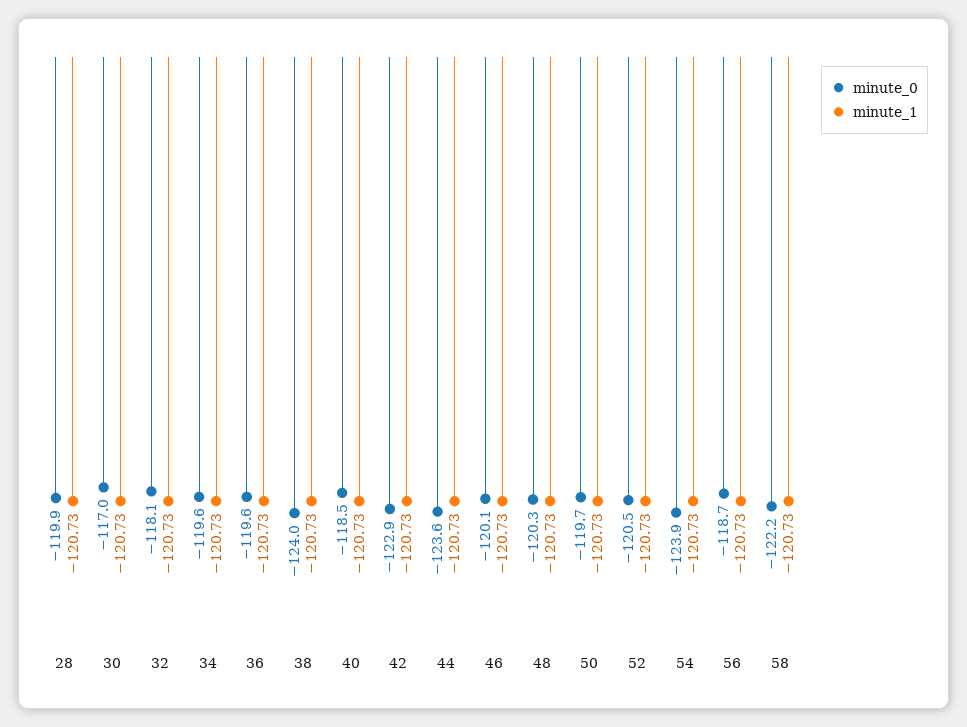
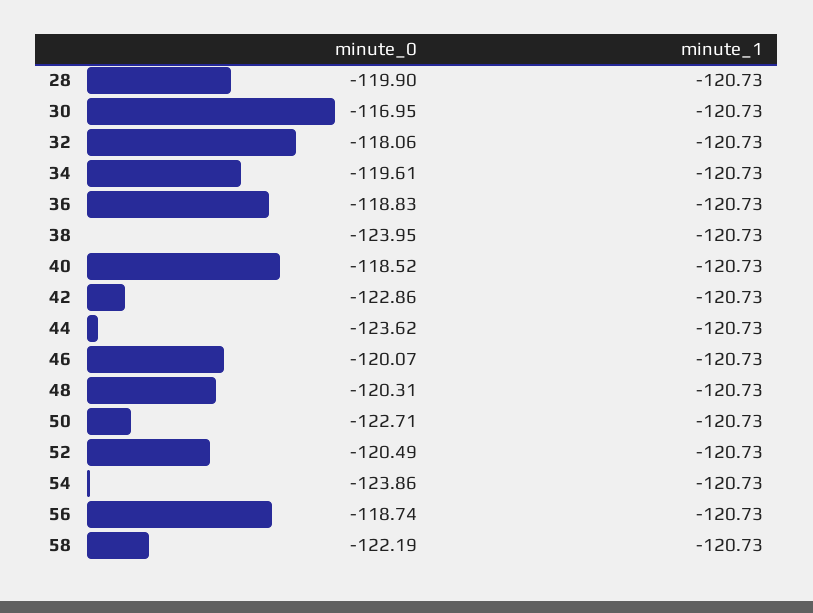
minute_0, 36: -119.6 -> -118.83
minute_0, 50: -119.7 -> -122.71

